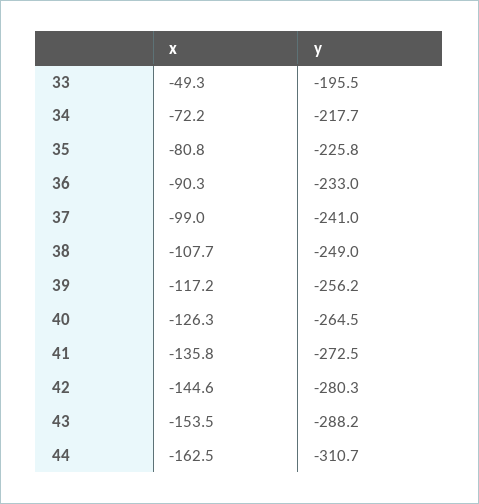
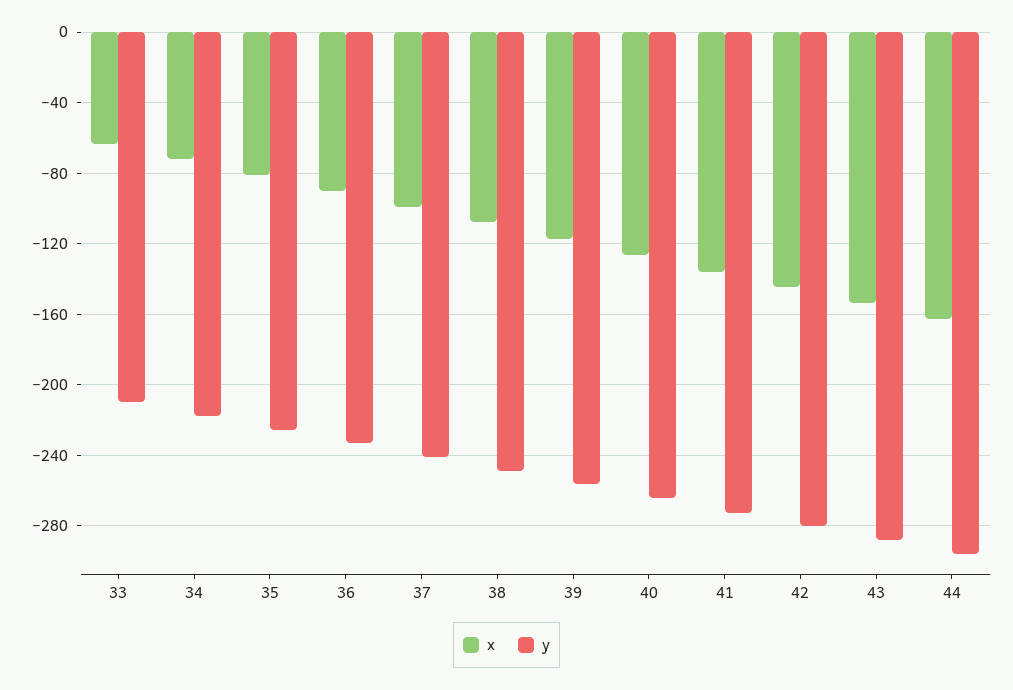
x, 33: -49.3 -> -65
y, 33: -195.5 -> -210
y, 44: -310.7 -> -295

